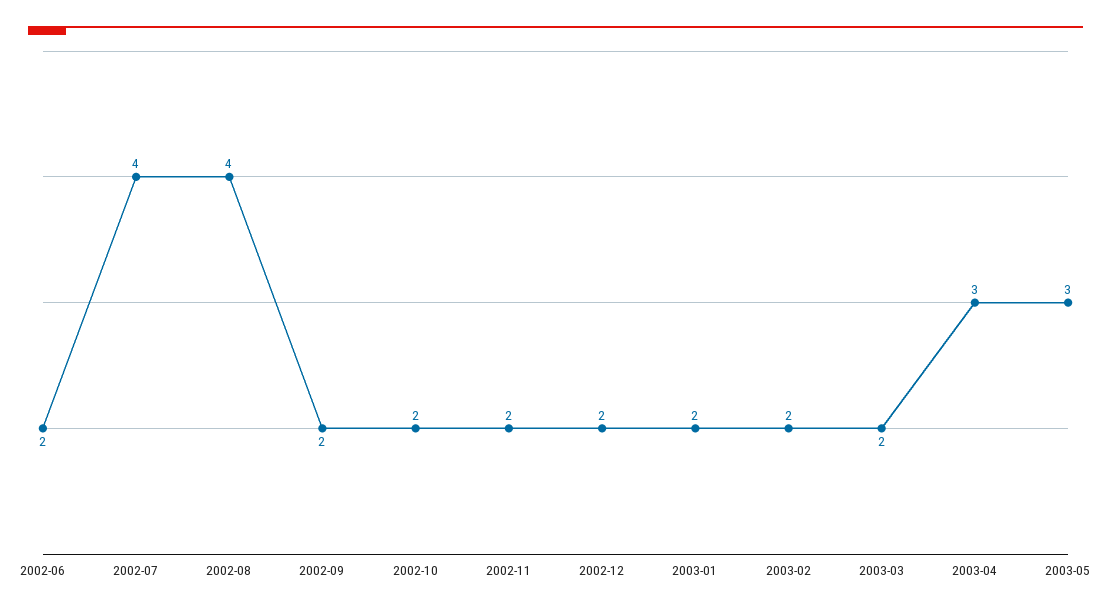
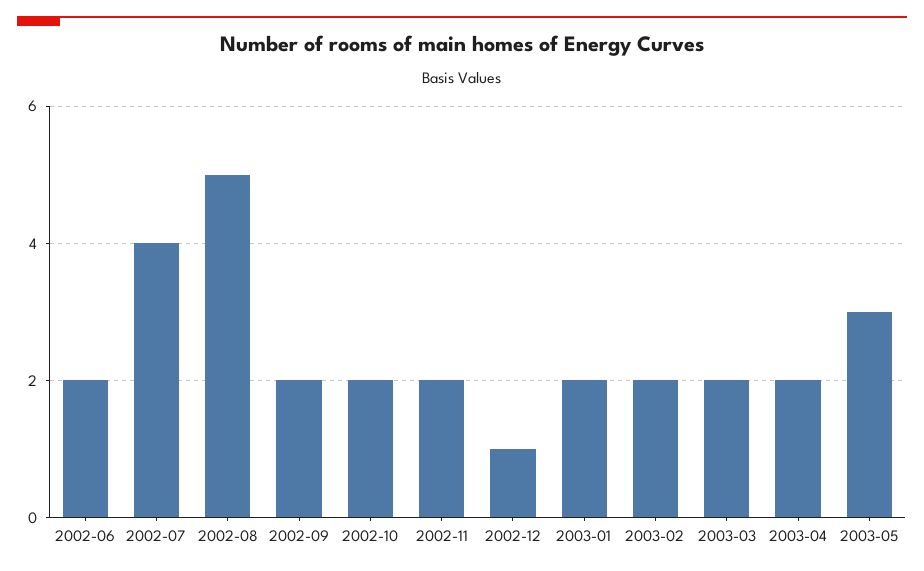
2002-08: 4 -> 5
2002-12: 2 -> 1
2003-04: 3 -> 2

